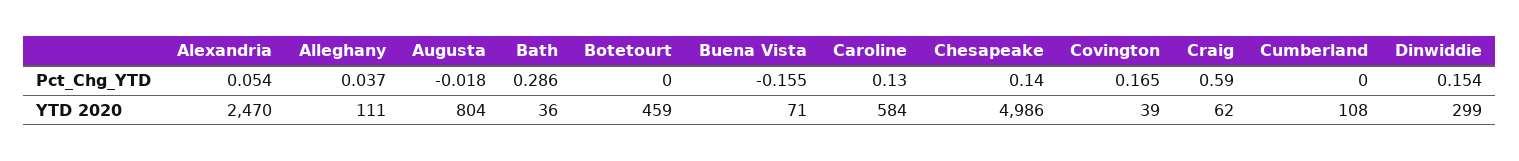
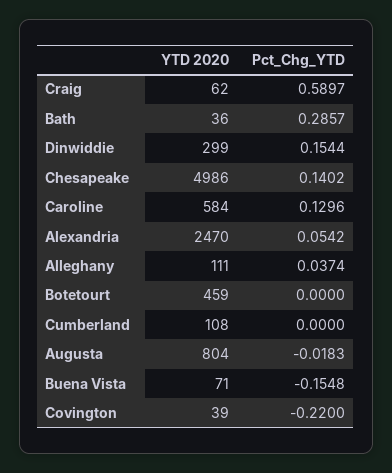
Covington, Pct_Chg_YTD: 0.165 -> -0.22

